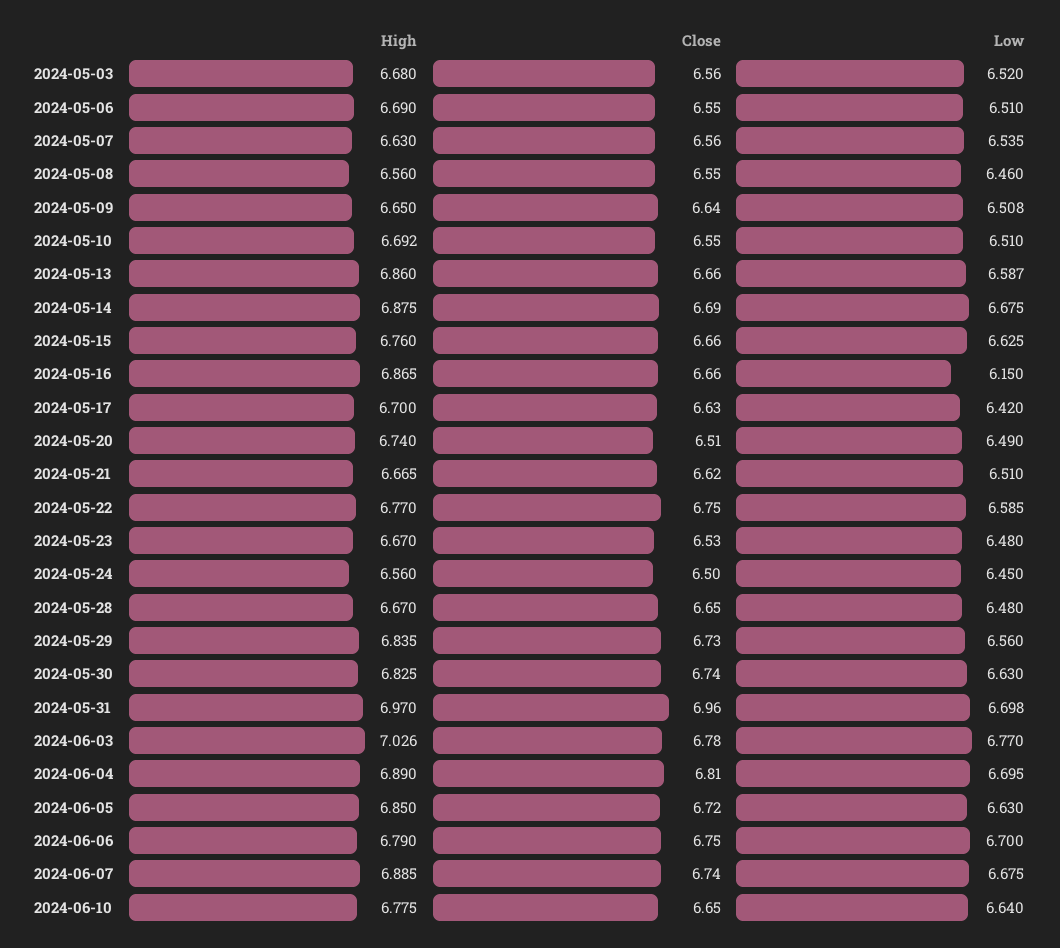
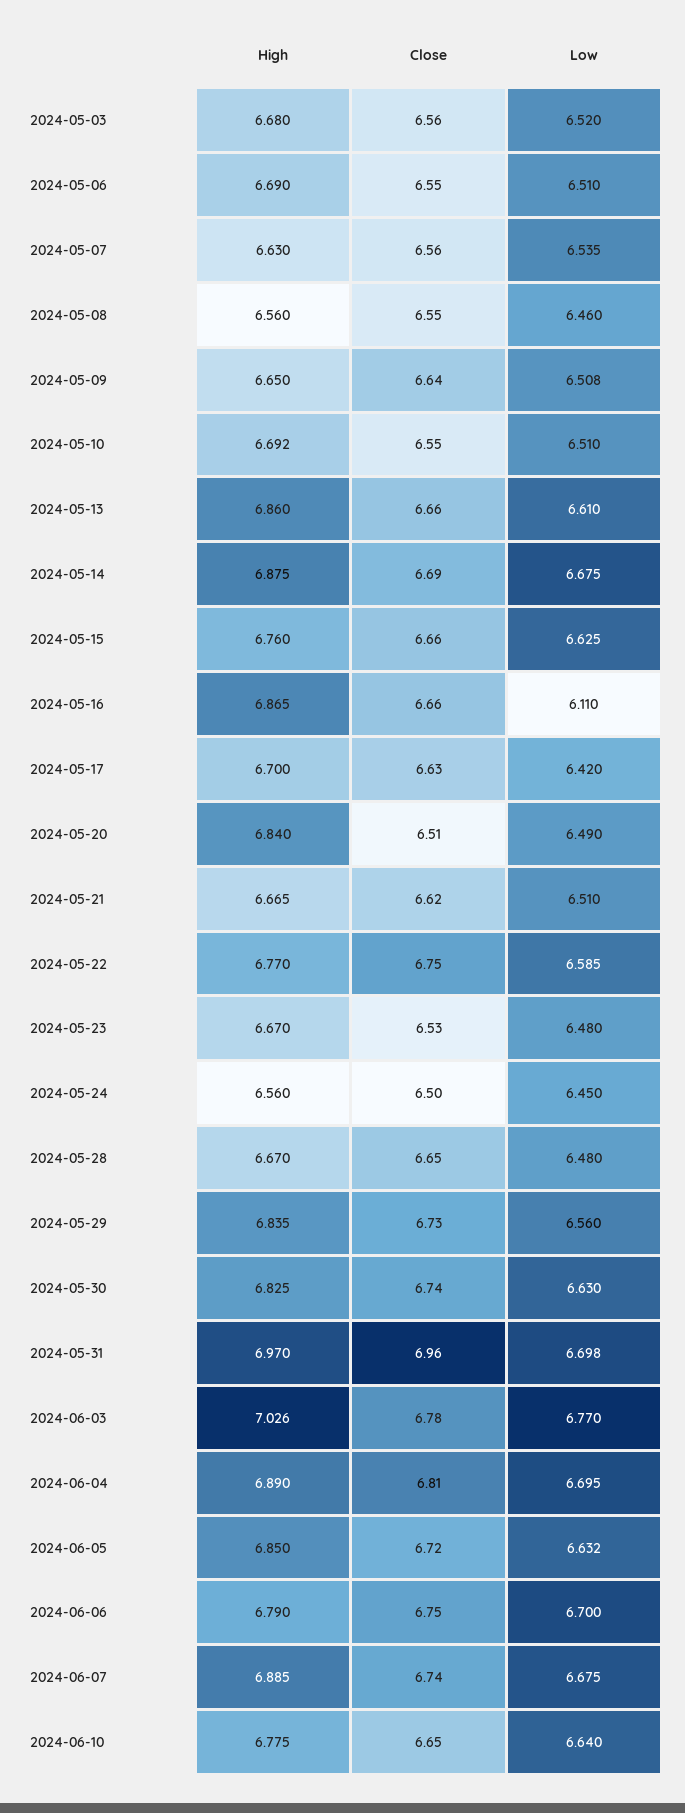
Low, 2024-05-13: 6.587 -> 6.61
Low, 2024-05-16: 6.15 -> 6.11
High, 2024-05-20: 6.74 -> 6.84
Low, 2024-06-05: 6.63 -> 6.632

